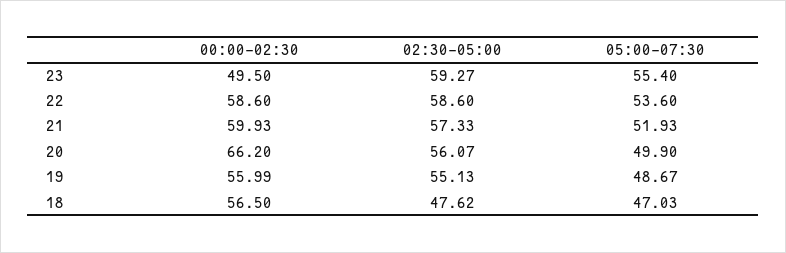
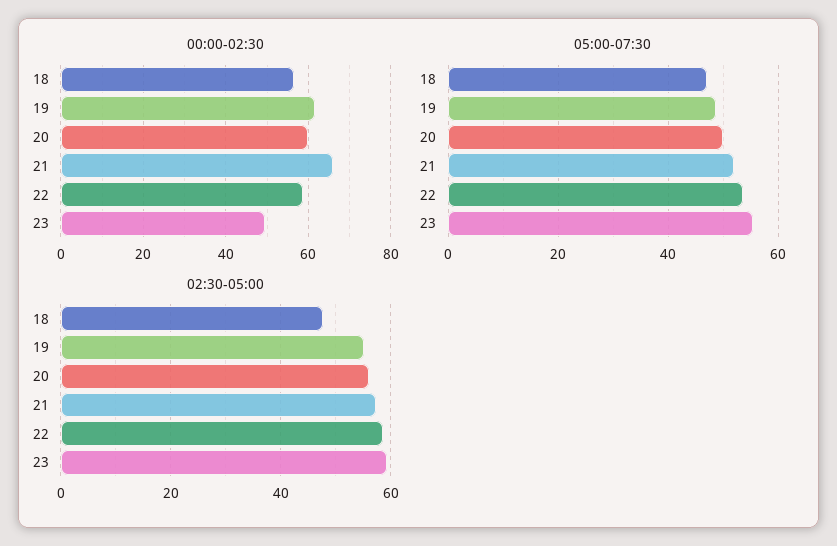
00:00-02:30, 21: 59.93 -> 66
00:00-02:30, 20: 66.2 -> 60
00:00-02:30, 19: 55.99 -> 62

